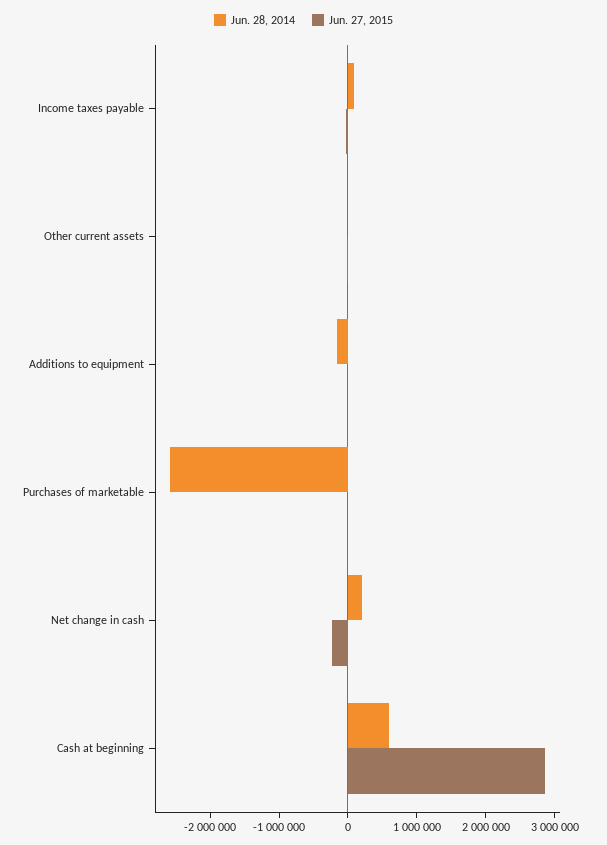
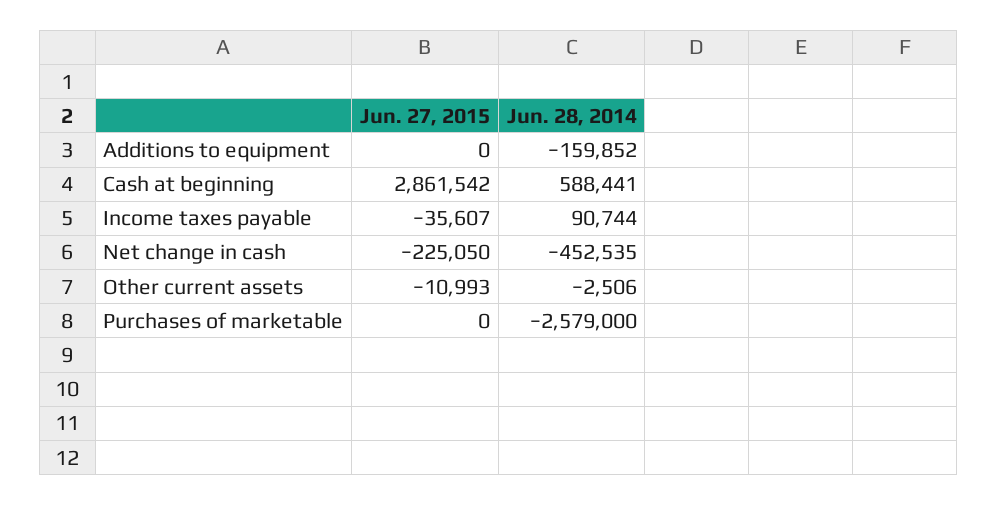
Jun. 28, 2014, Net change in cash: 200000 -> -452535

